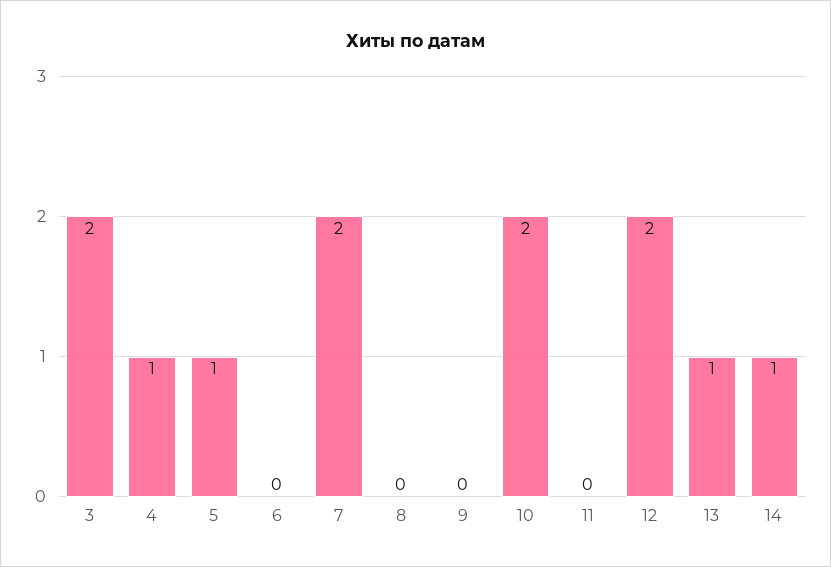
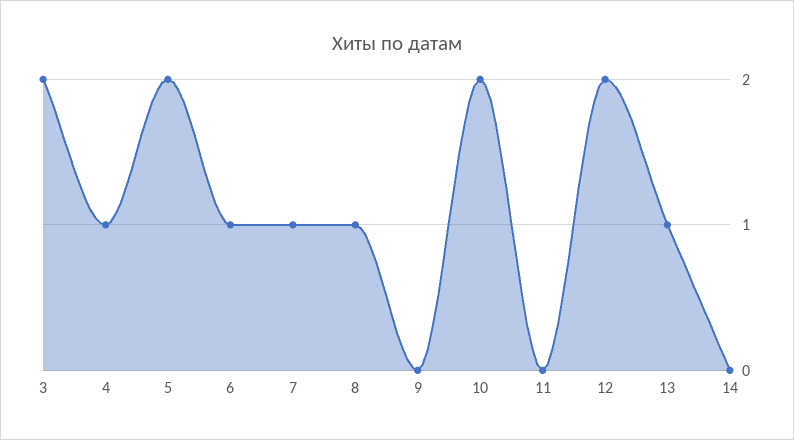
5: 1 -> 2
6: 0 -> 1
7: 2 -> 1
8: 0 -> 1
14: 1 -> 0

